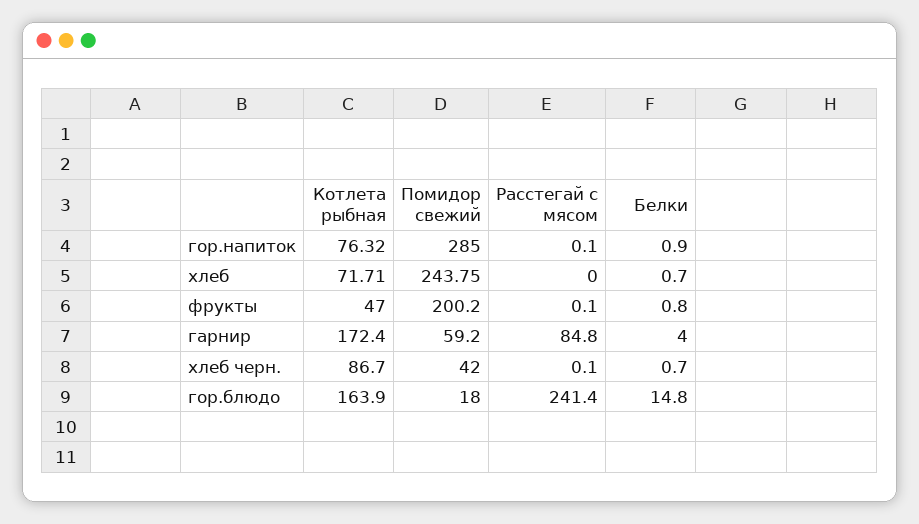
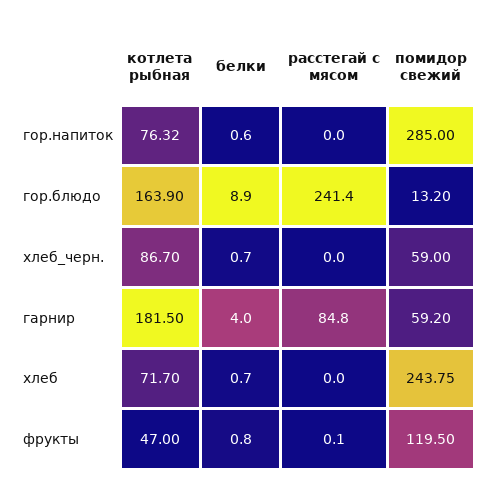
Расстегай с мясом, гор.напиток: 0.1 -> 0
Белки, гор.напиток: 0.9 -> 0.6
Котлета рыбная, хлеб: 71.71 -> 71.7
Помидор свежий, фрукты: 200.2 -> 119.5
Котлета рыбная, гарнир: 172.4 -> 181.5
Помидор свежий, хлеб черн.: 42 -> 59
Расстегай с мясом, хлеб черн.: 0.1 -> 0
Помидор свежий, гор.блюдо: 18 -> 13.2
Белки, гор.блюдо: 14.8 -> 8.9

